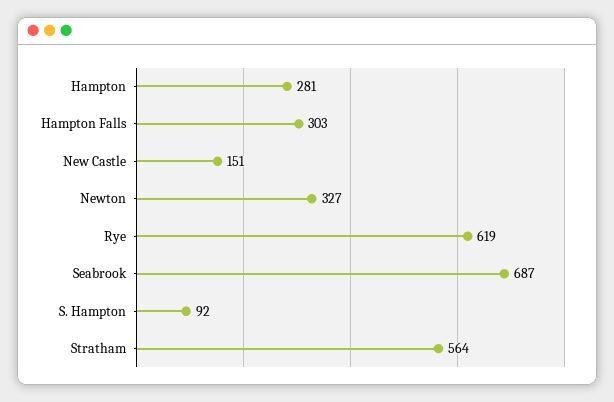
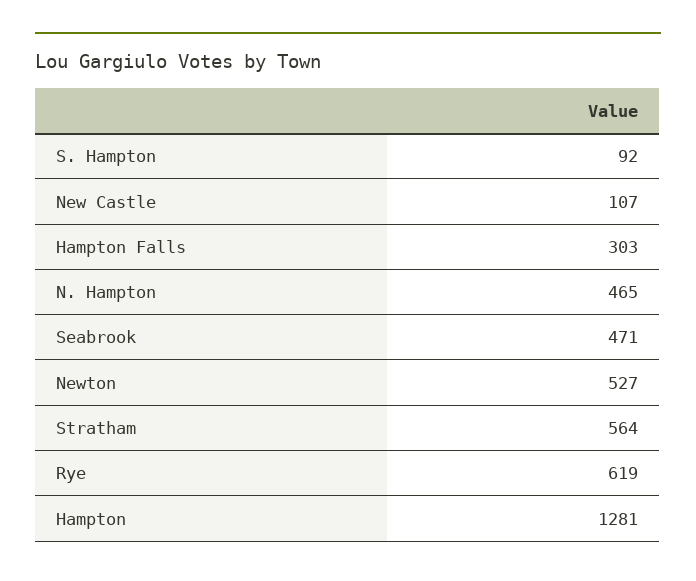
Hampton: 281 -> 1281
New Castle: 151 -> 107
Newton: 327 -> 527
Seabrook: 687 -> 471
N. Hampton: none -> 465

